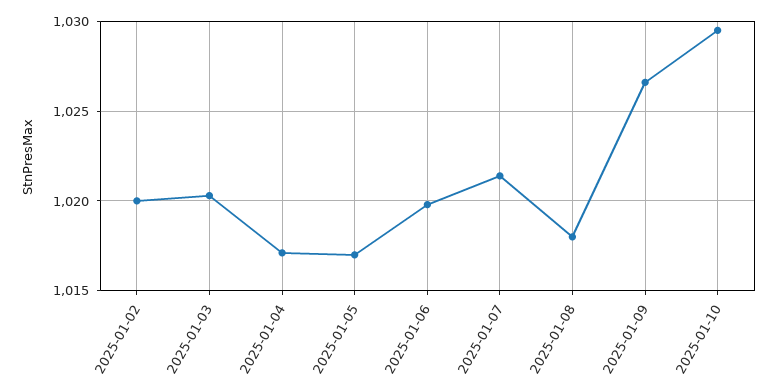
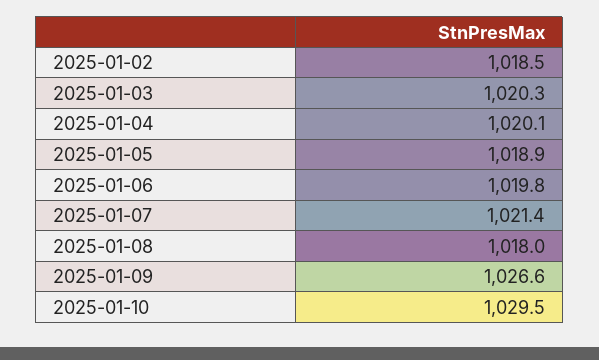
2025-01-02: 1020 -> 1018.5
2025-01-04: 1017 -> 1020.1
2025-01-05: 1017 -> 1018.9

